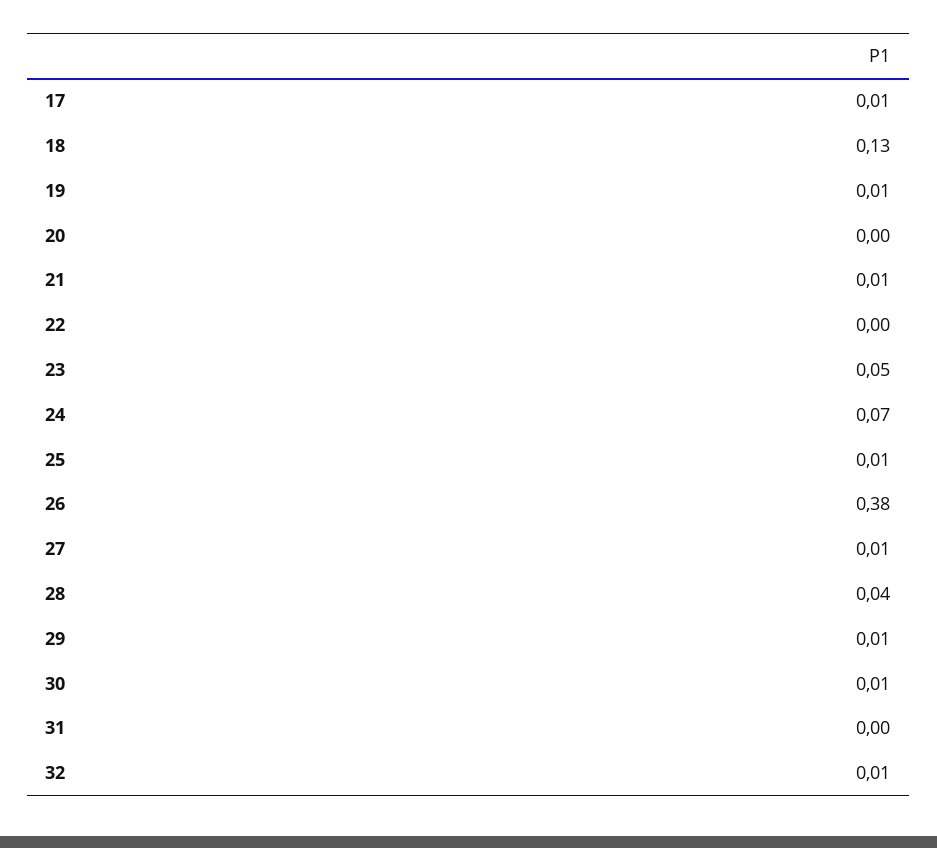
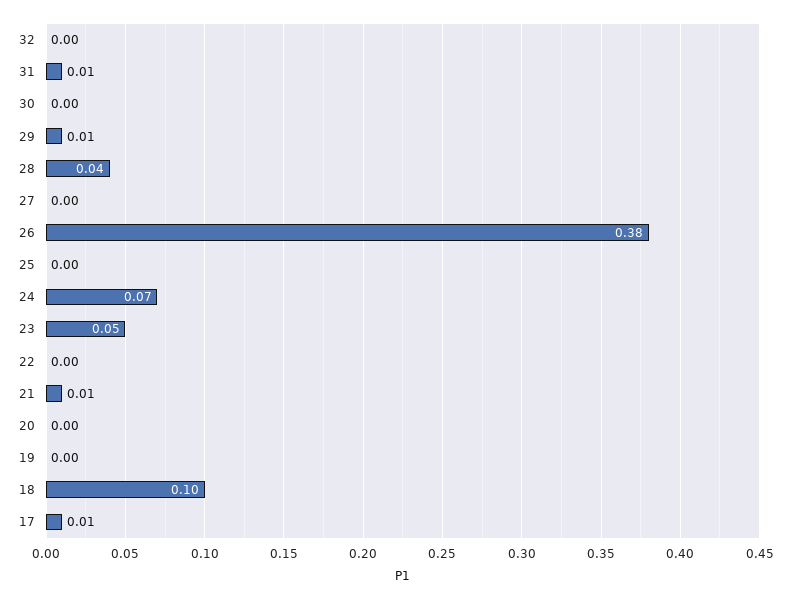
18: 0.13 -> 0.1
19: 0.01 -> 0
25: 0.01 -> 0
27: 0.01 -> 0
30: 0.01 -> 0
31: 0 -> 0.01
32: 0.01 -> 0

